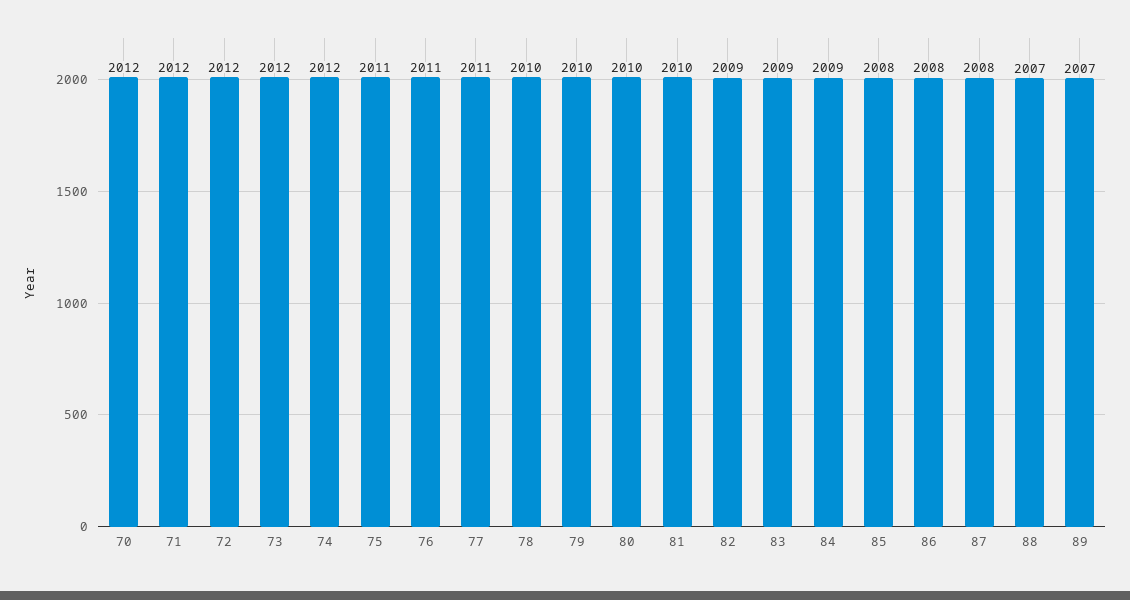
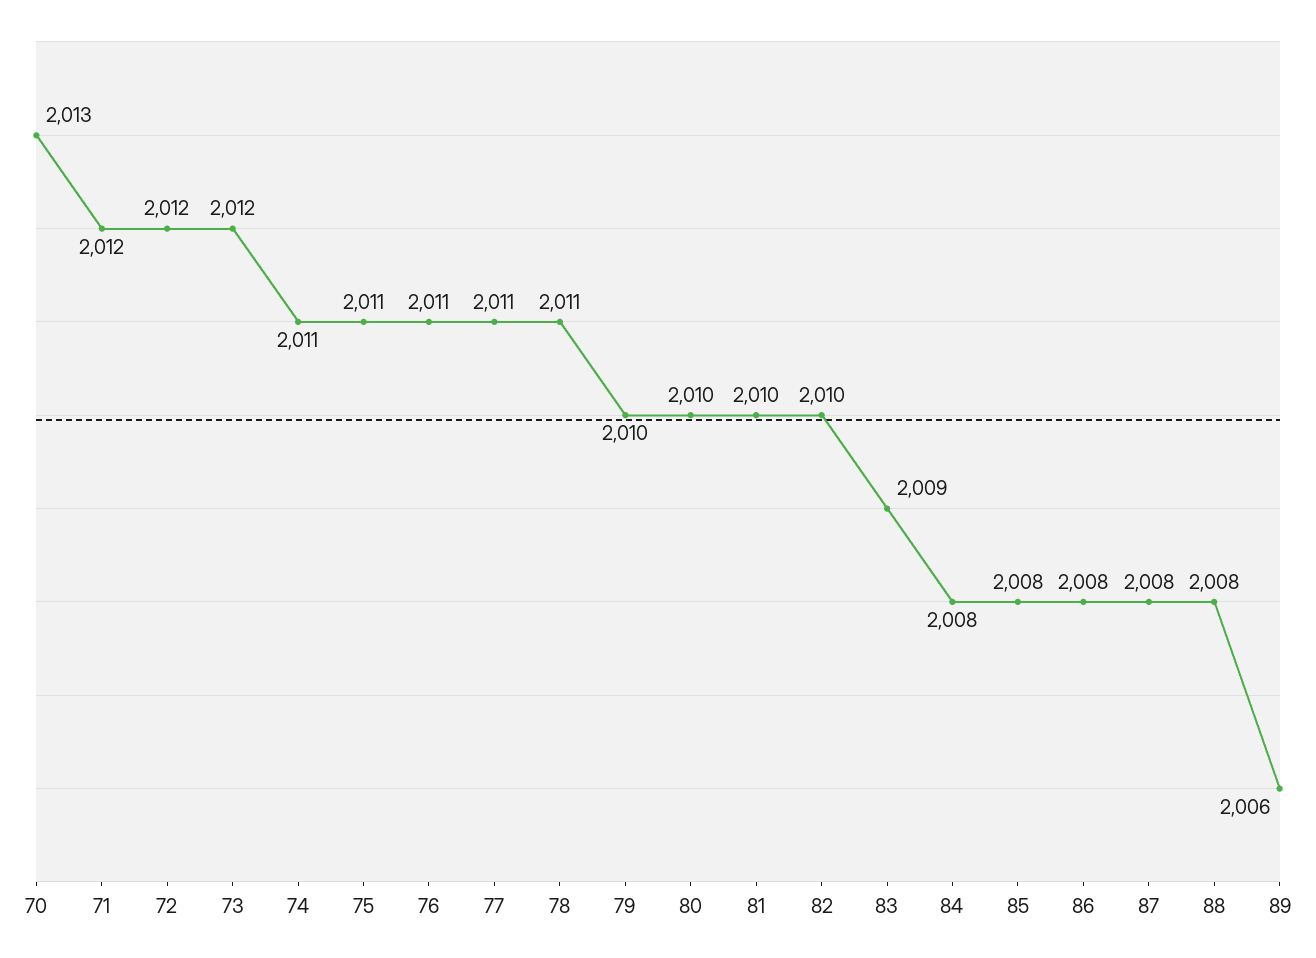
70: 2012 -> 2013
74: 2012 -> 2011
78: 2010 -> 2011
82: 2009 -> 2010
84: 2009 -> 2008
88: 2007 -> 2008
89: 2007 -> 2006

